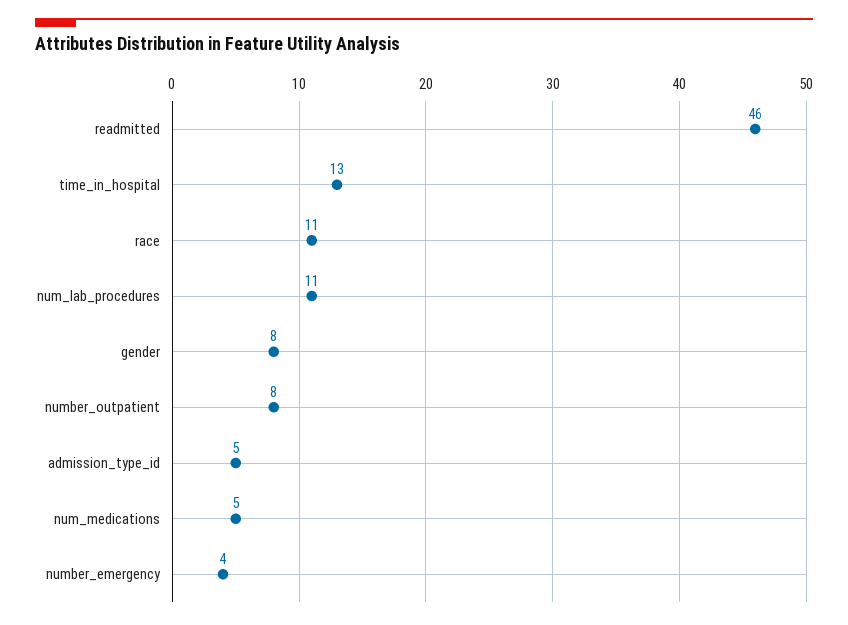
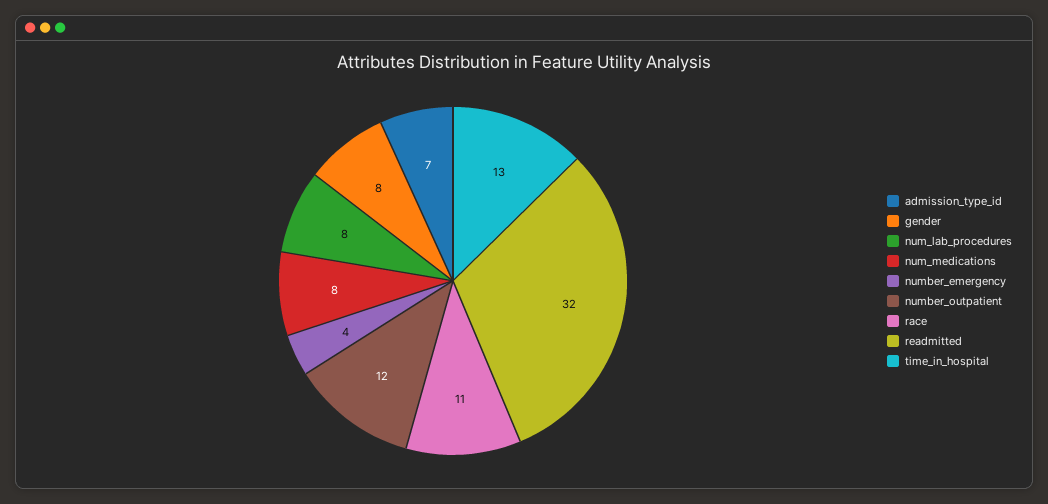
readmitted: 46 -> 32
num_lab_procedures: 11 -> 8
number_outpatient: 8 -> 12
admission_type_id: 5 -> 7
num_medications: 5 -> 8

